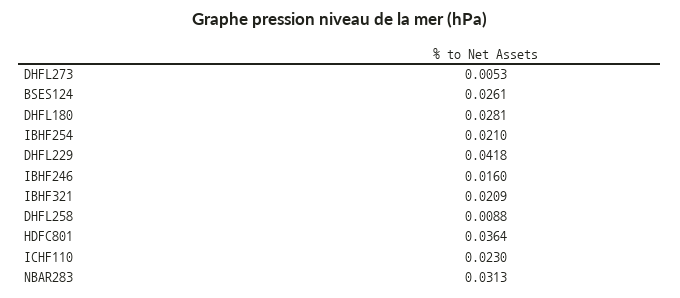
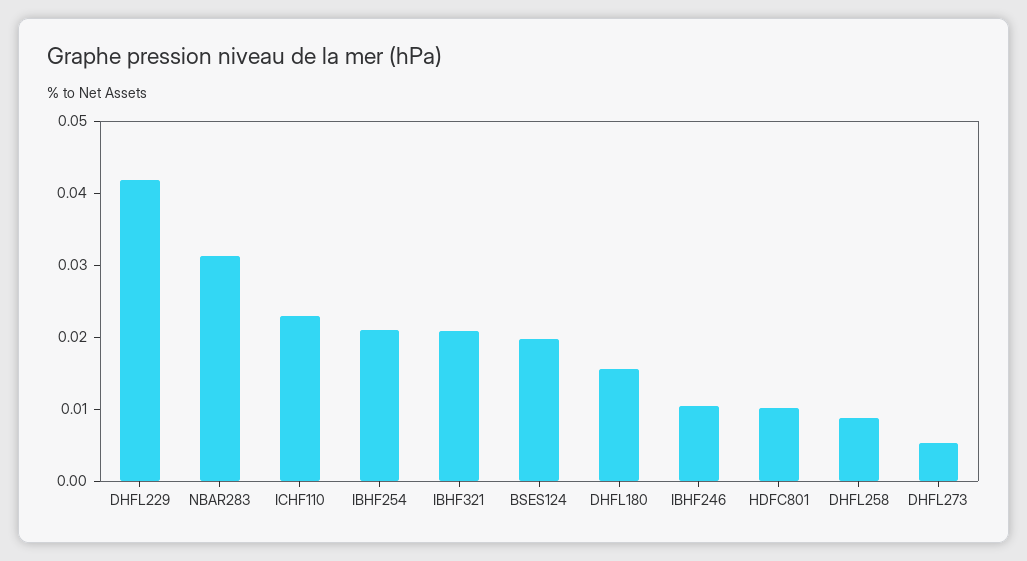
BSES124: 0.0261 -> 0.02
DHFL180: 0.0281 -> 0.016
IBHF246: 0.016 -> 0.01
HDFC801: 0.0364 -> 0.01

